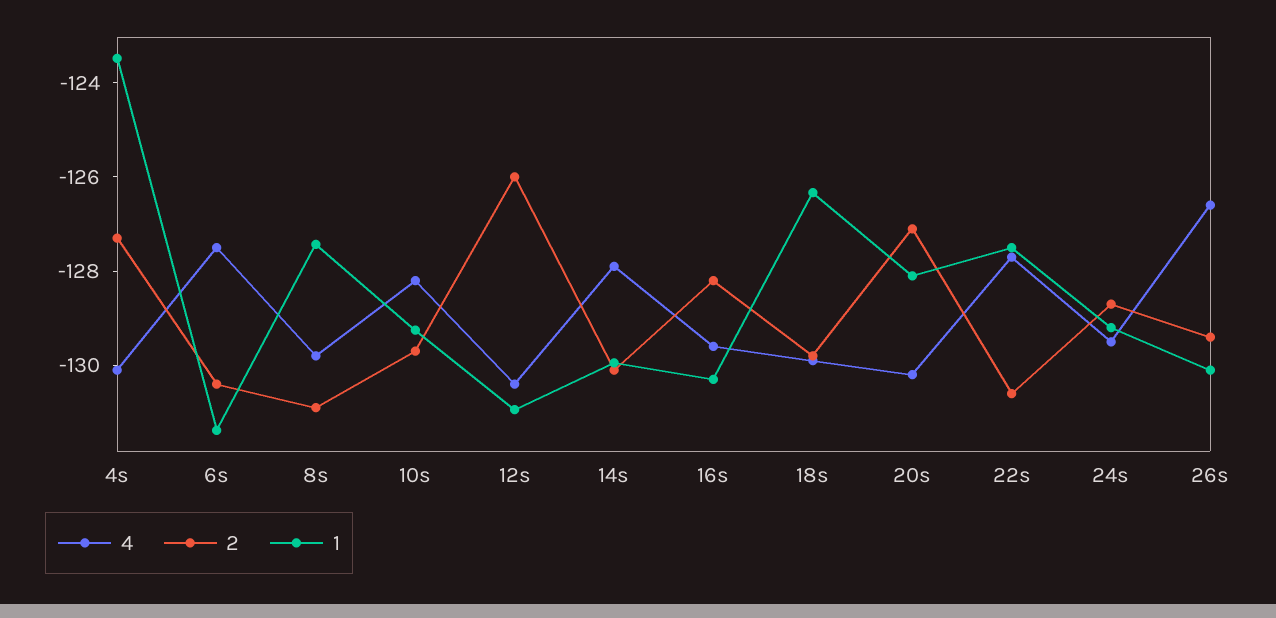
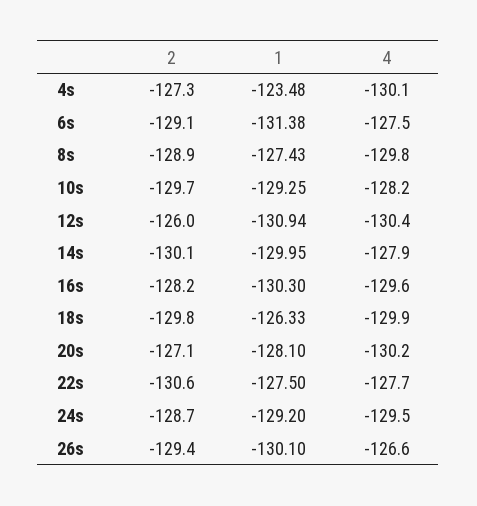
2, 6s: -130.5 -> -129.1
2, 8s: -131 -> -128.9

